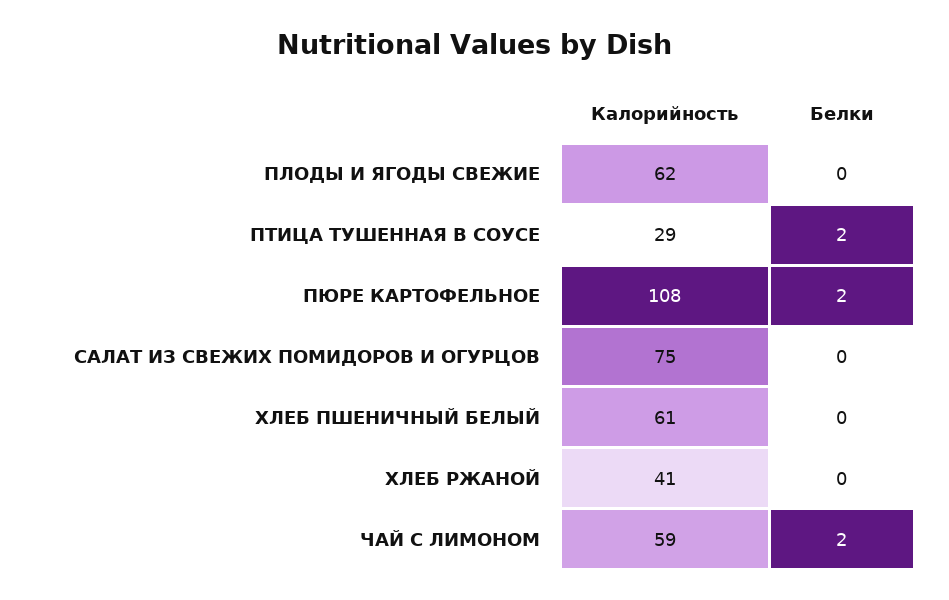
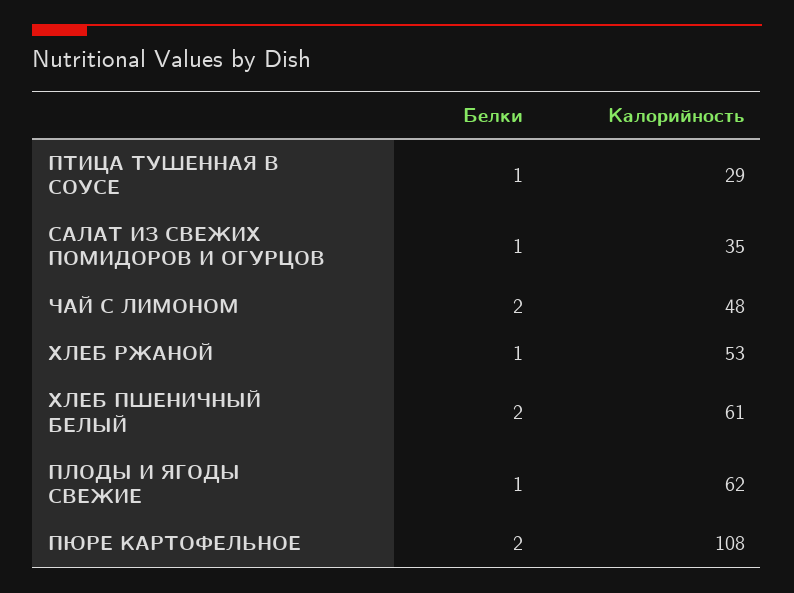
Белки, ПЛОДЫ И ЯГОДЫ СВЕЖИЕ: 0 -> 1
Белки, ПТИЦА ТУШЕННАЯ В СОУСЕ: 2 -> 1
Калорийность, САЛАТ ИЗ СВЕЖИХ ПОМИДОРОВ И ОГУРЦОВ: 75 -> 35
Белки, САЛАТ ИЗ СВЕЖИХ ПОМИДОРОВ И ОГУРЦОВ: 0 -> 1
Белки, ХЛЕБ ПШЕНИЧНЫЙ БЕЛЫЙ: 0 -> 2
Калорийность, ХЛЕБ РЖАНОЙ: 41 -> 53
Белки, ХЛЕБ РЖАНОЙ: 0 -> 1
Калорийность, ЧАЙ С ЛИМОНОМ: 59 -> 48

